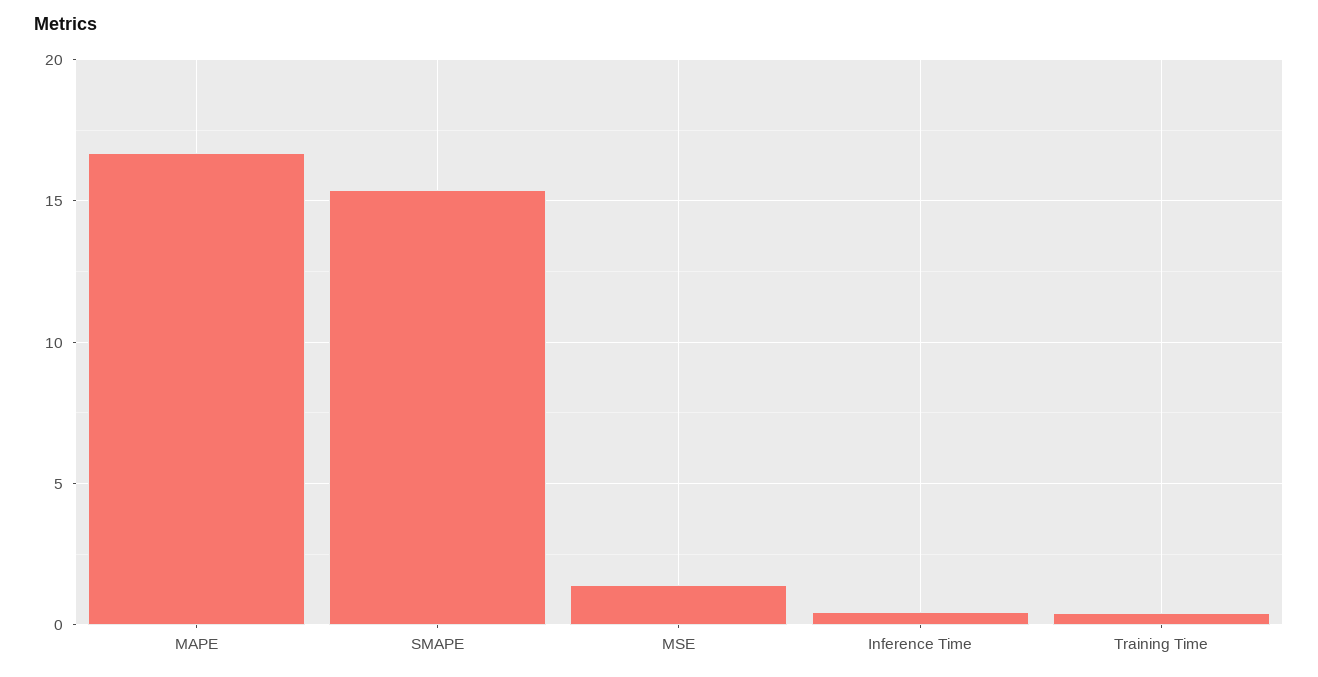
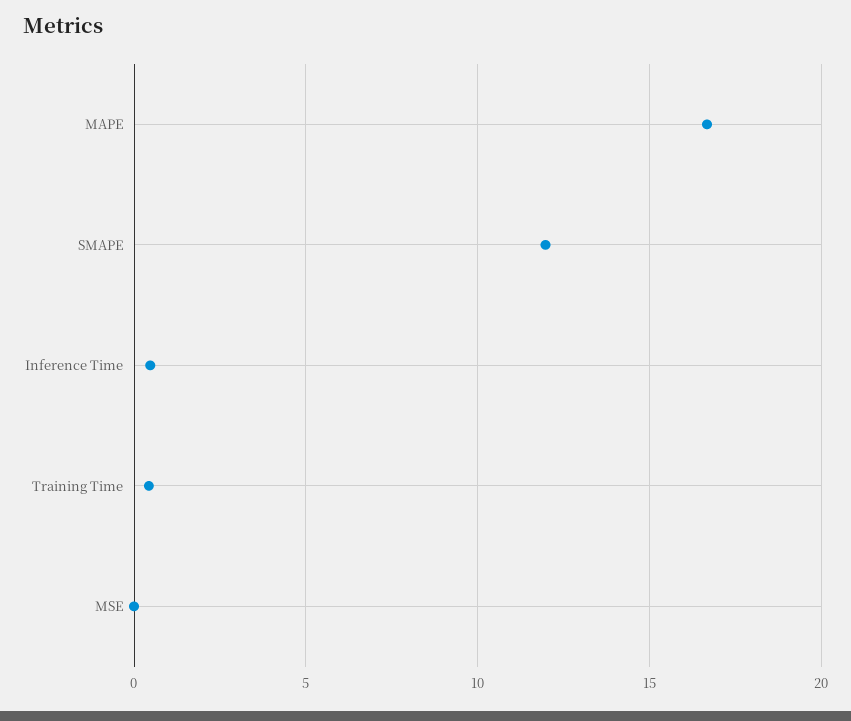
SMAPE: 15.5 -> 12
MSE: 1.5 -> 0

